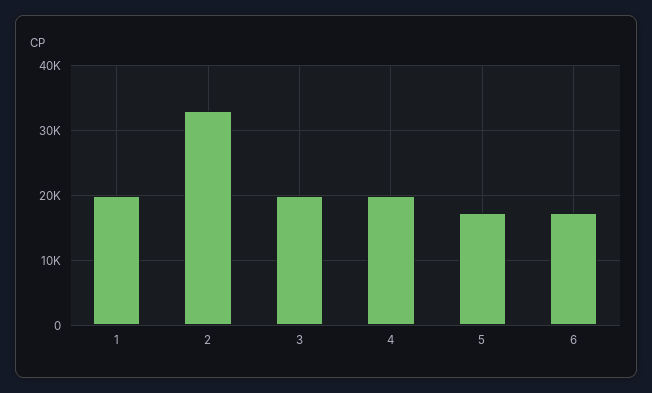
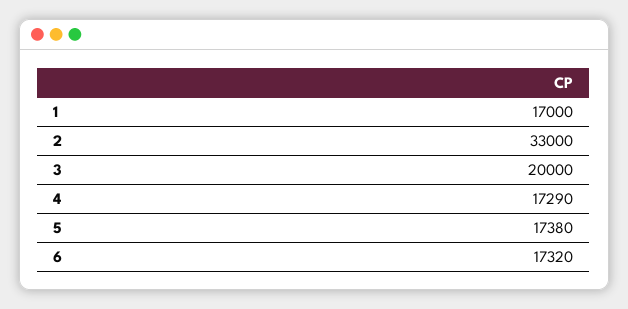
1: 20000 -> 17000
4: 20000 -> 17290

